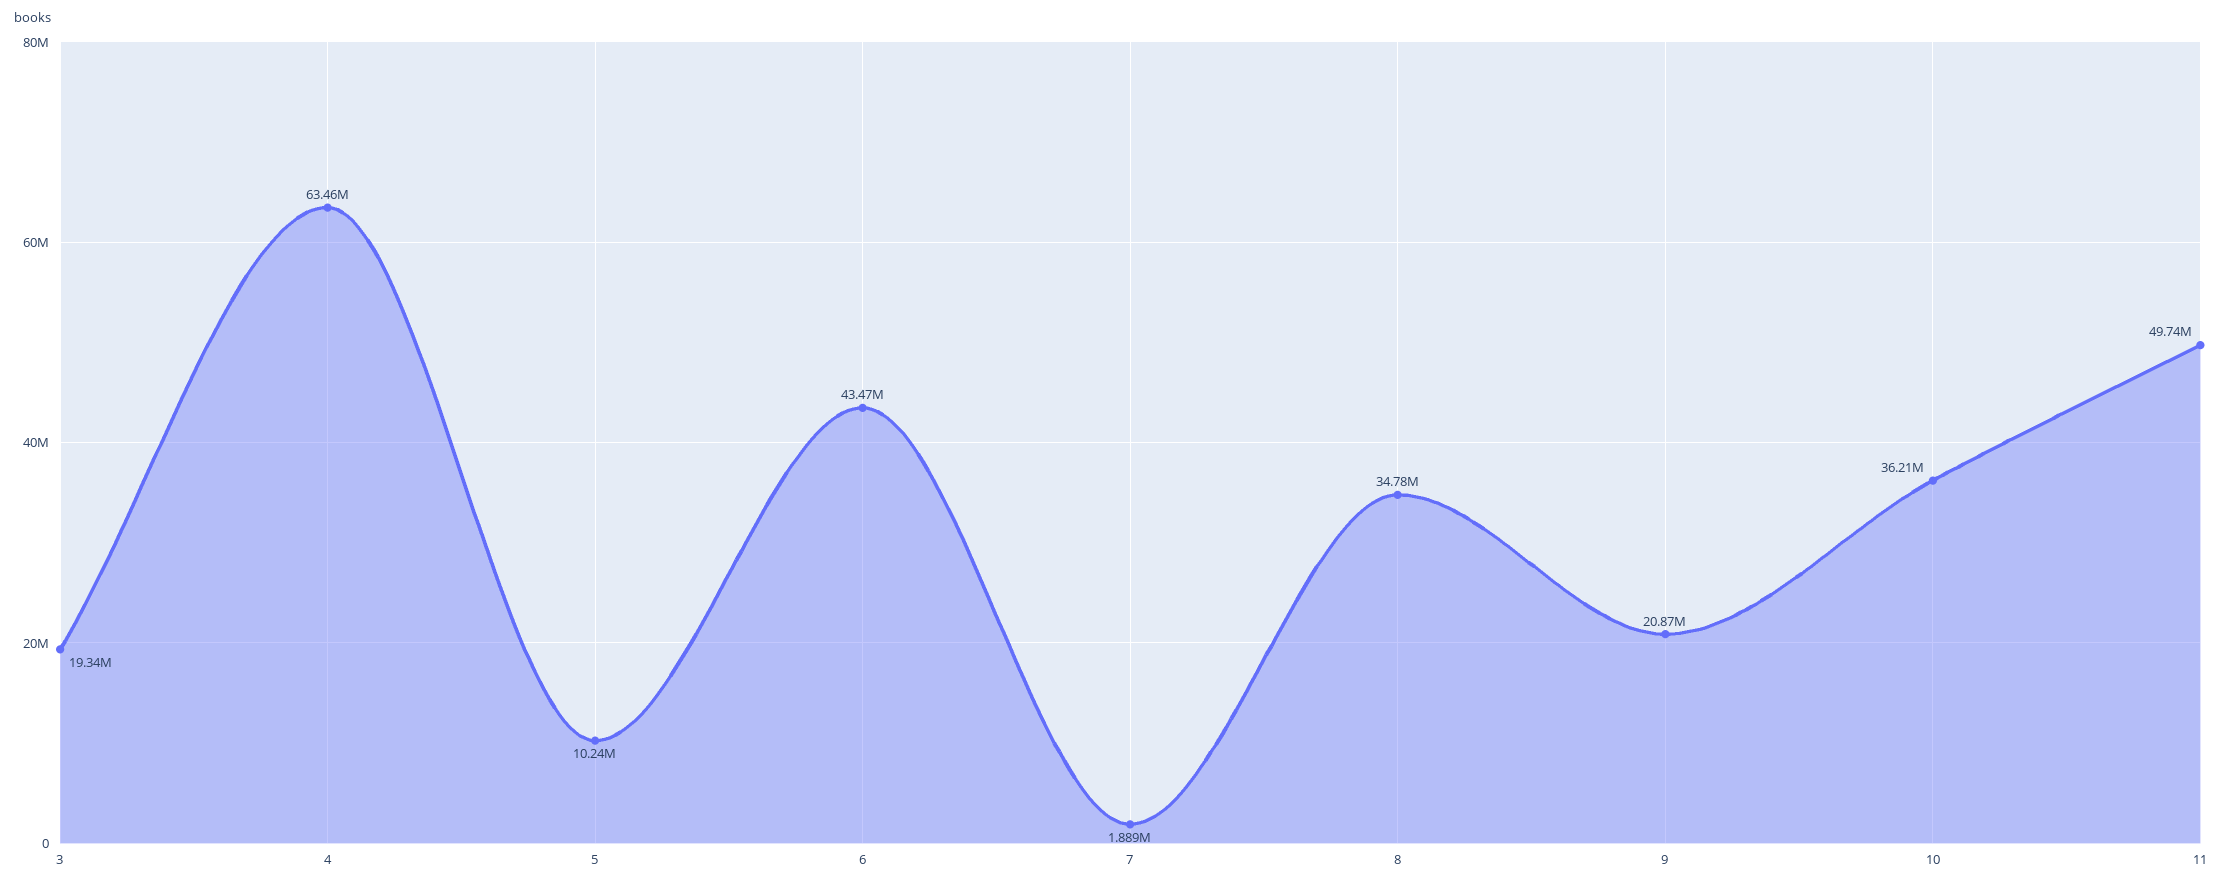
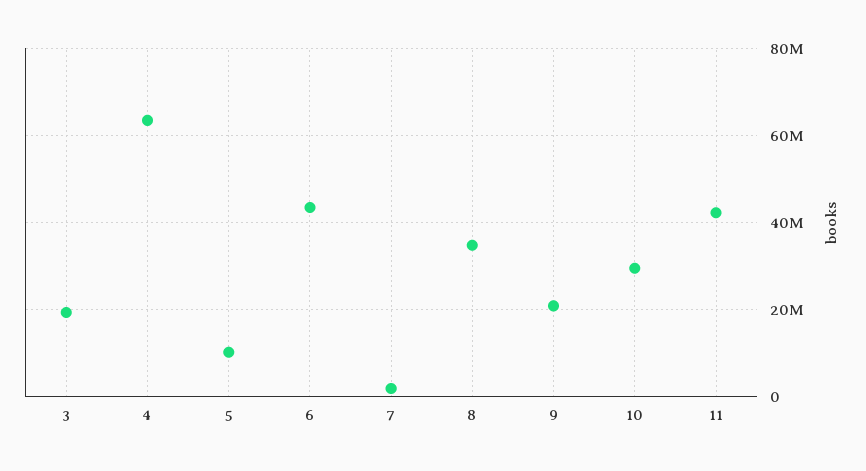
10: 36210000 -> 30000000
11: 49740000 -> 42000000

